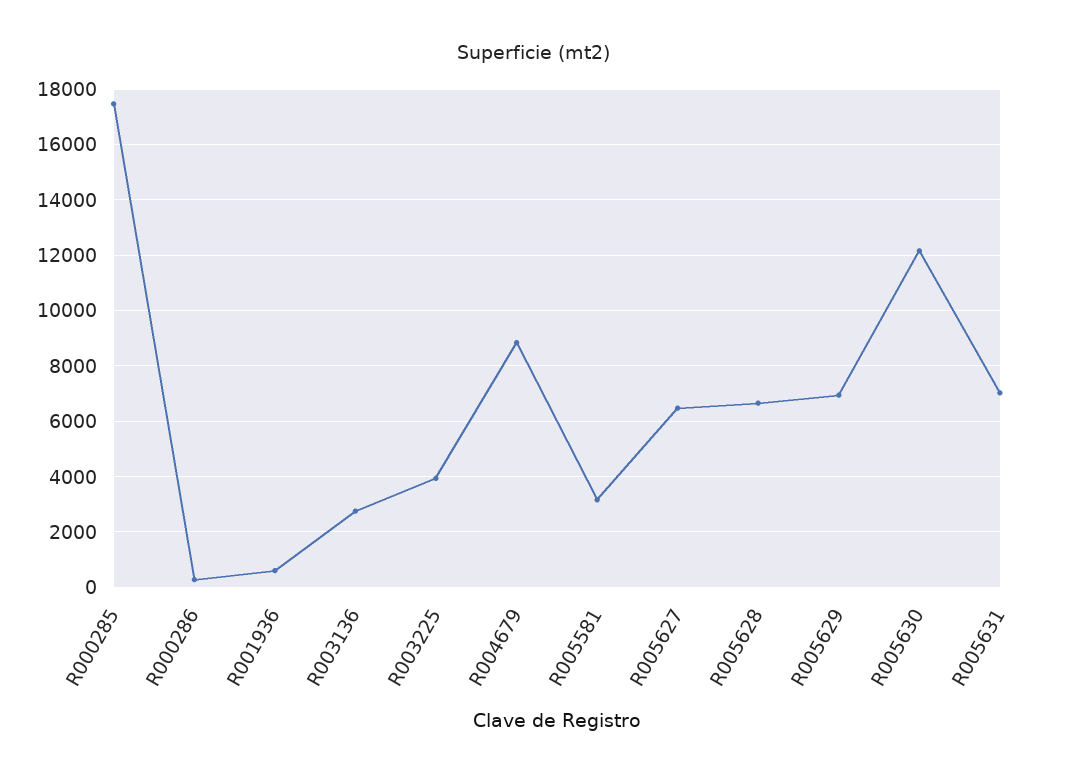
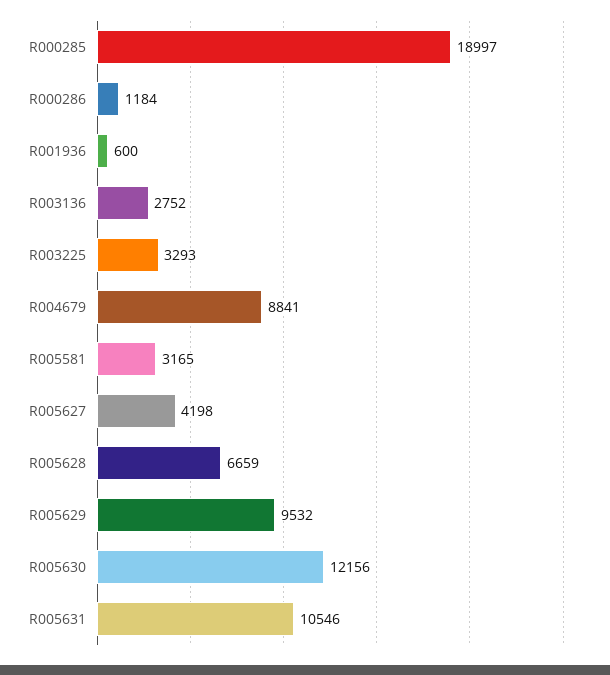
R000285: 17500 -> 18997
R000286: 250 -> 1184
R003225: 4000 -> 3293
R005627: 6500 -> 4198
R005629: 7000 -> 9532
R005631: 7000 -> 10546

